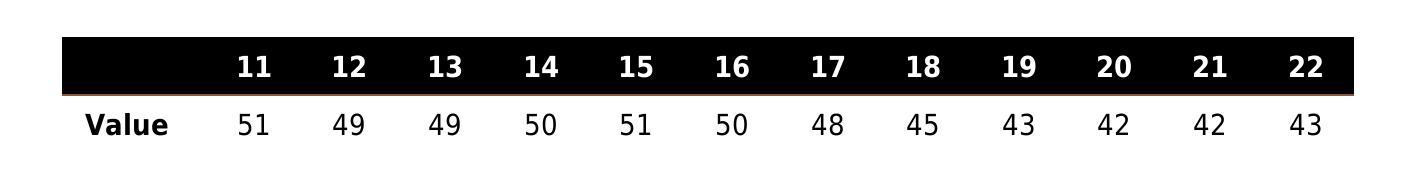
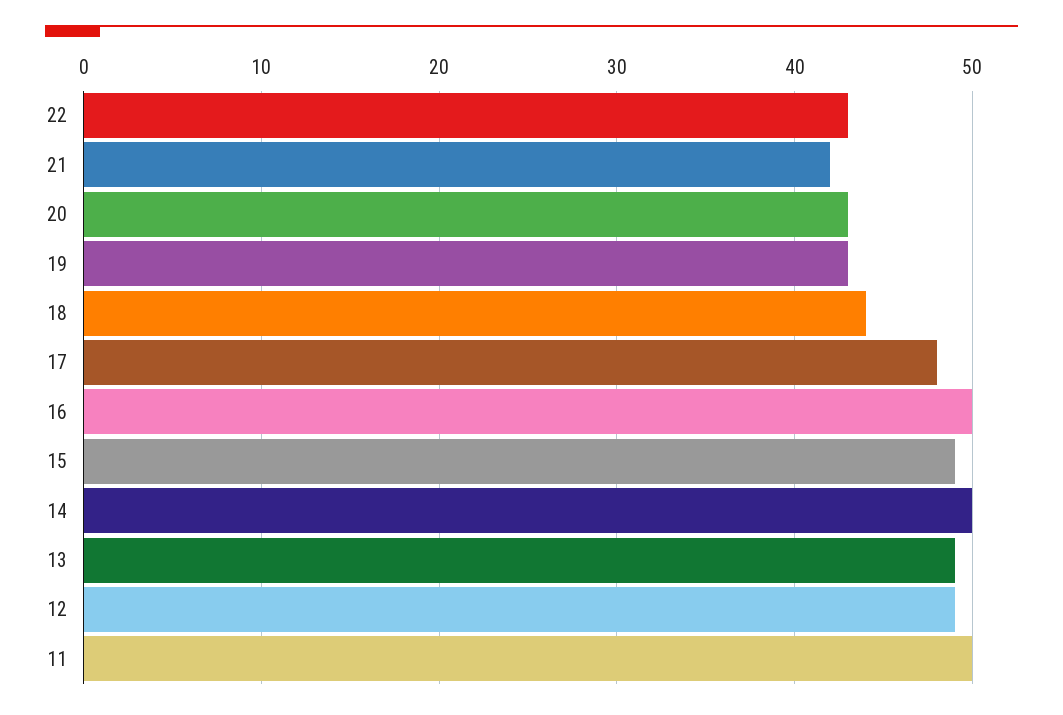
11: 51 -> 50
15: 51 -> 49
18: 45 -> 44
20: 42 -> 43

